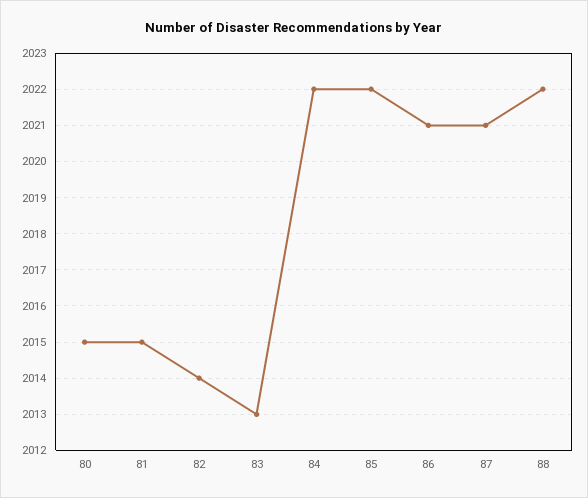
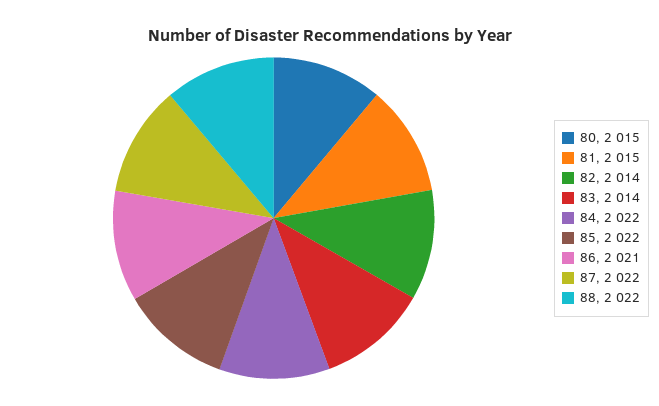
83: 2013 -> 2014
87: 2021 -> 2022

